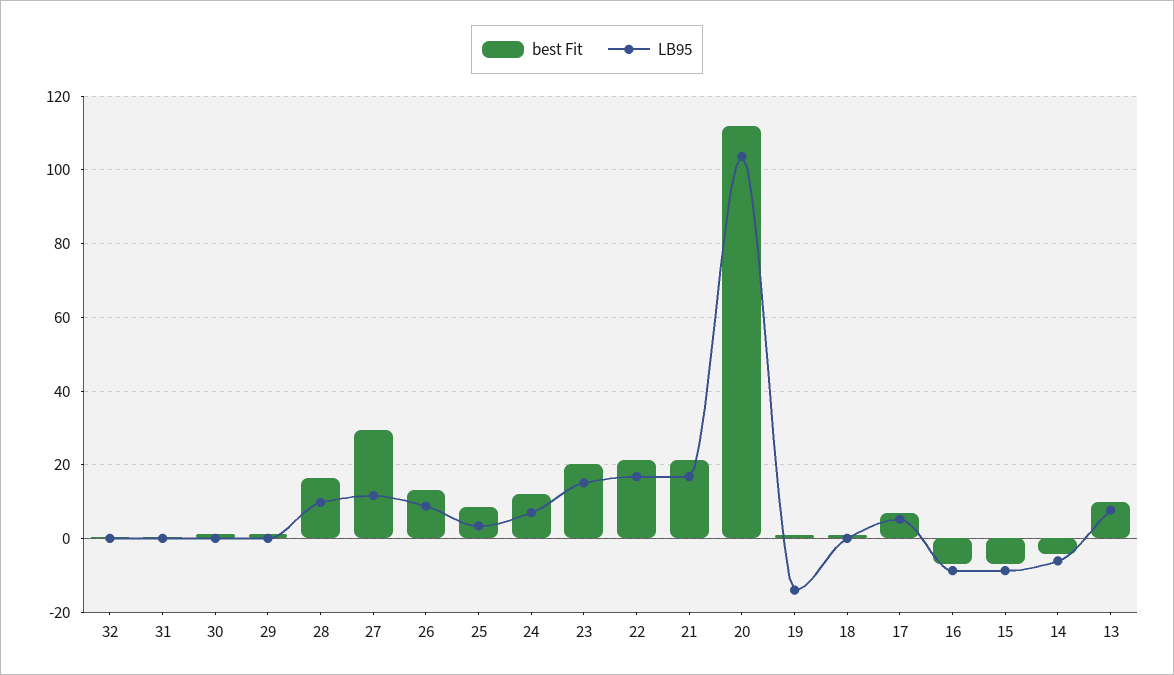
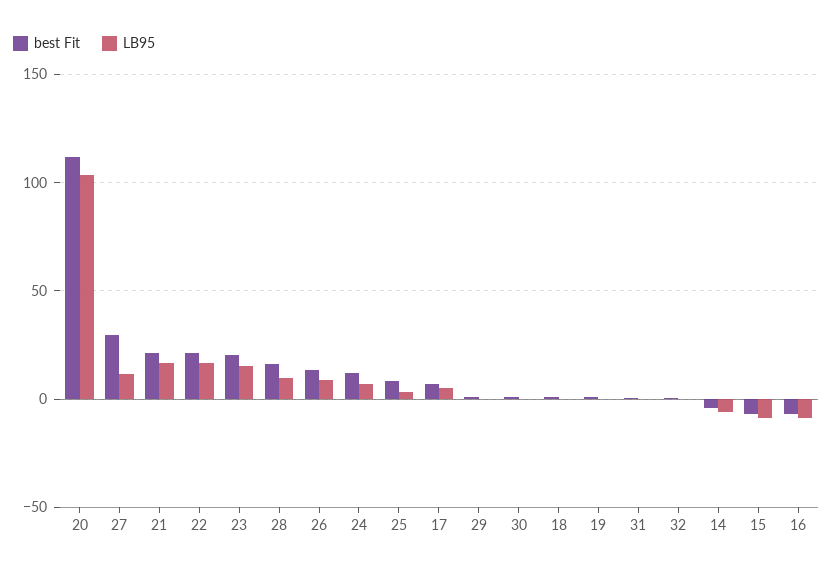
LB95, 19: -14 -> 0
best Fit, 13: 10 -> none
LB95, 13: 8 -> none

